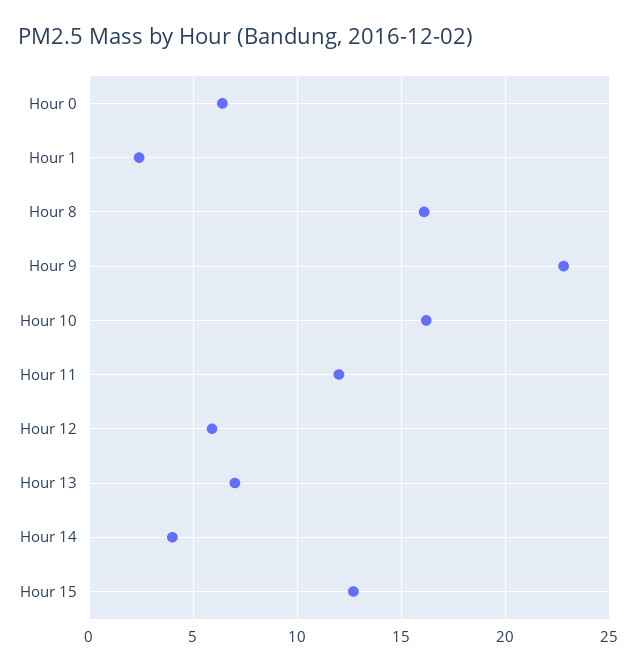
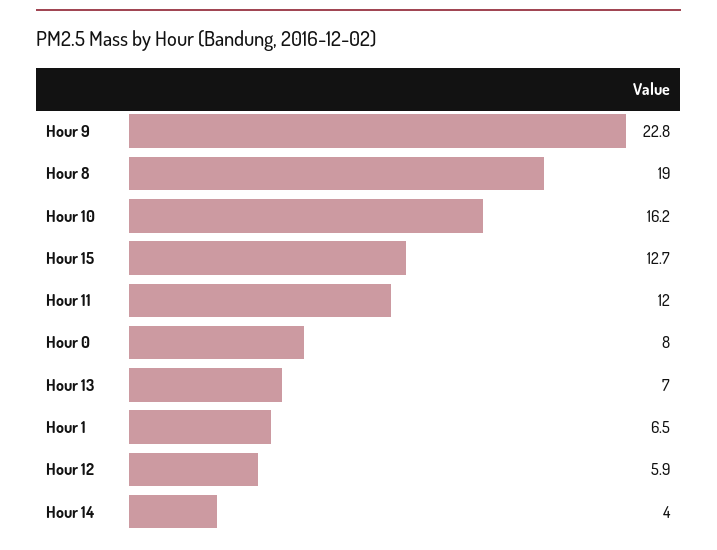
Hour 0: 6.5 -> 8
Hour 1: 2.5 -> 6.5
Hour 8: 16 -> 19

